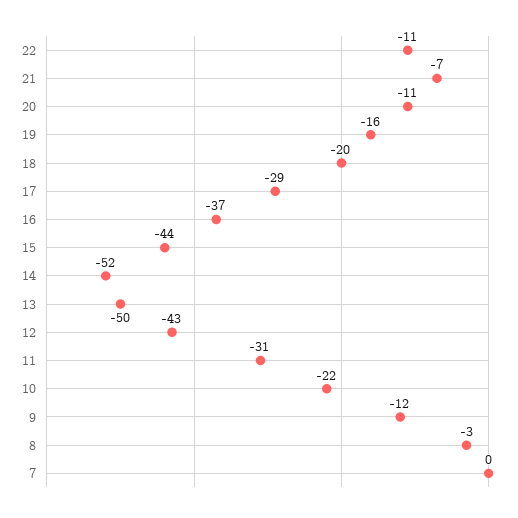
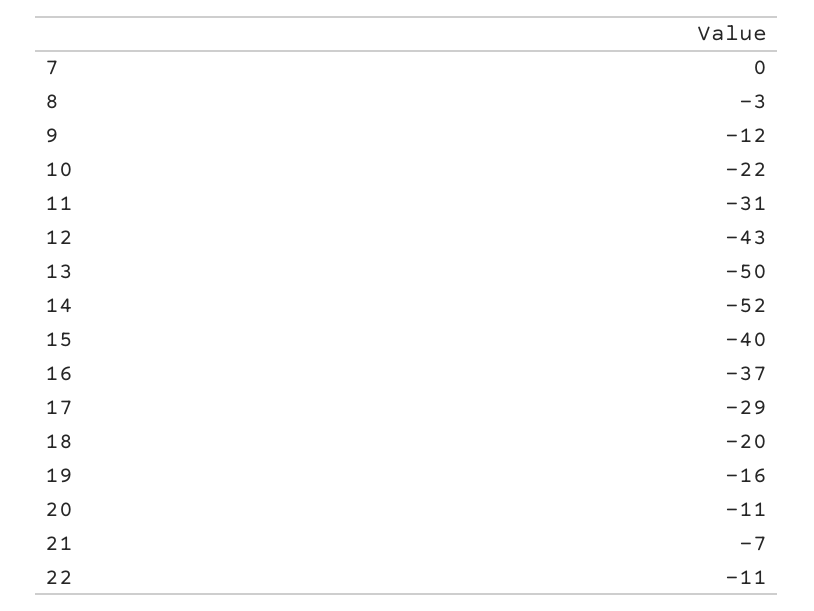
15: -44 -> -40

